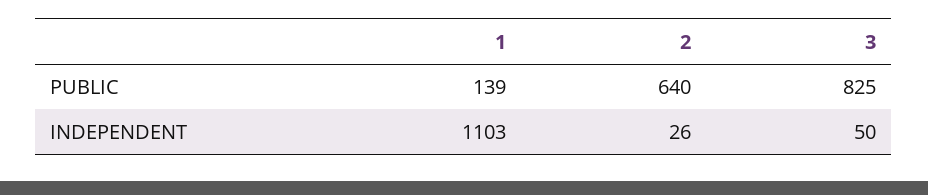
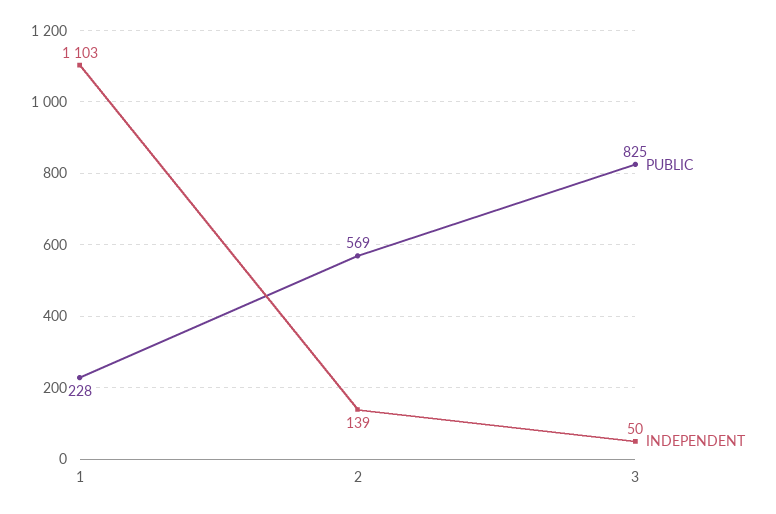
PUBLIC, 1: 139 -> 228
PUBLIC, 2: 640 -> 569
INDEPENDENT, 2: 26 -> 139

